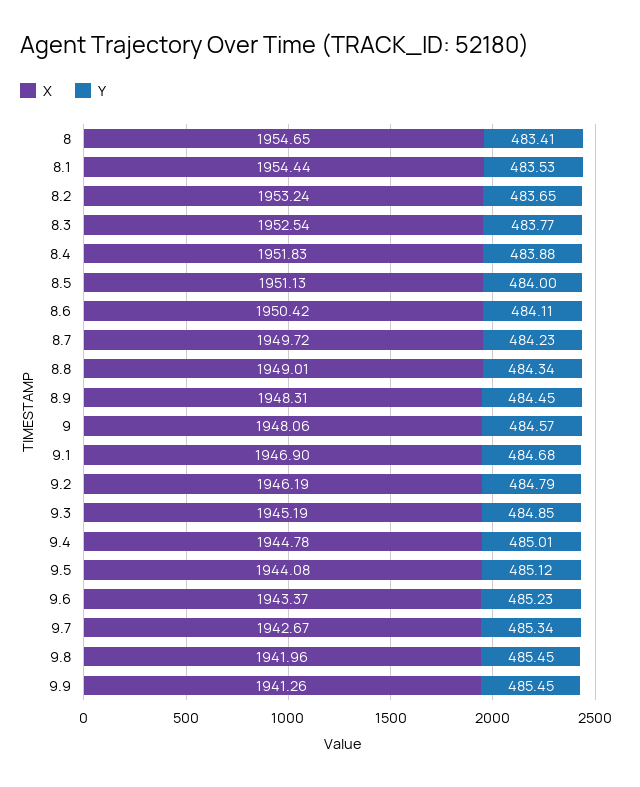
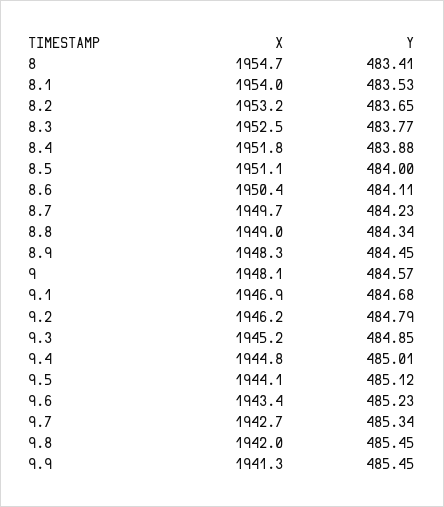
X, 8.1: 1954.44 -> 1954

